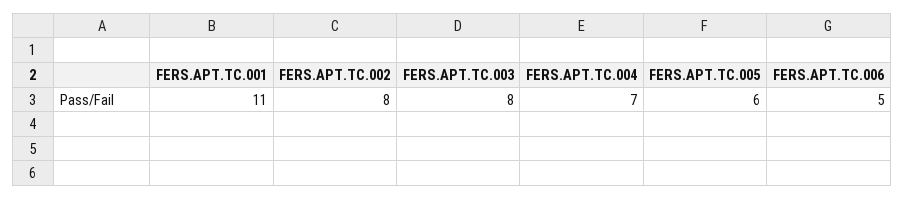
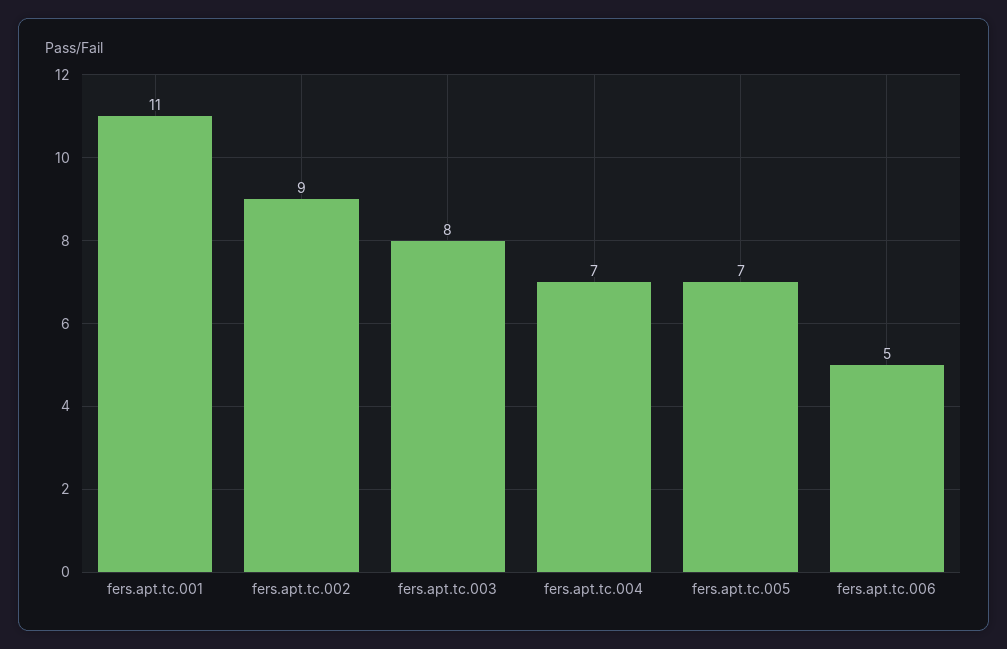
FERS.APT.TC.002: 8 -> 9
FERS.APT.TC.005: 6 -> 7

